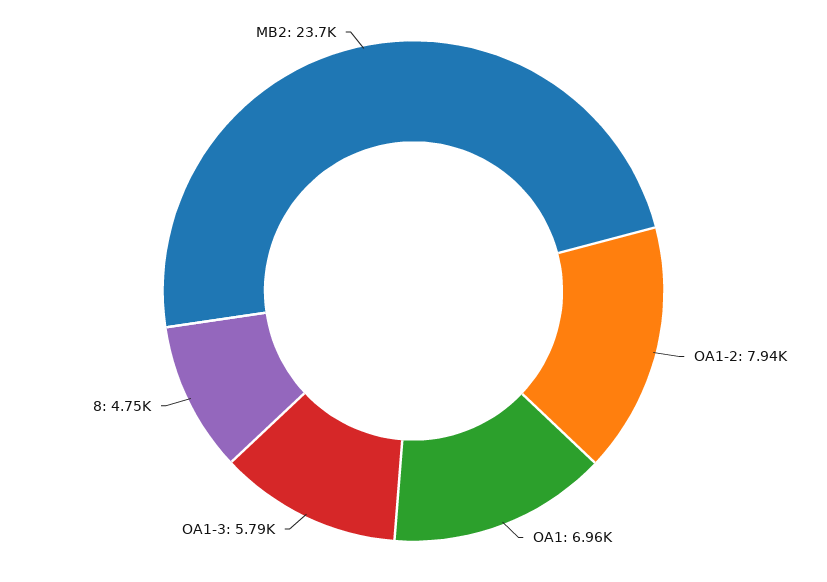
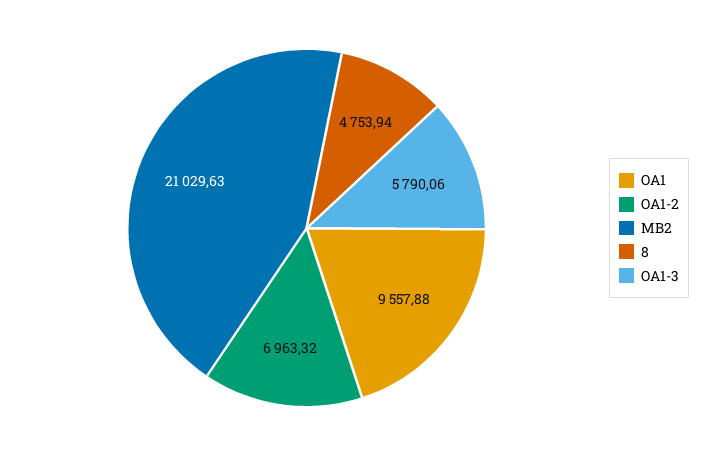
OA1-2: 7940 -> 6963.32
OA1: 6960 -> 9557.88
MB2: 23700 -> 21029.63

